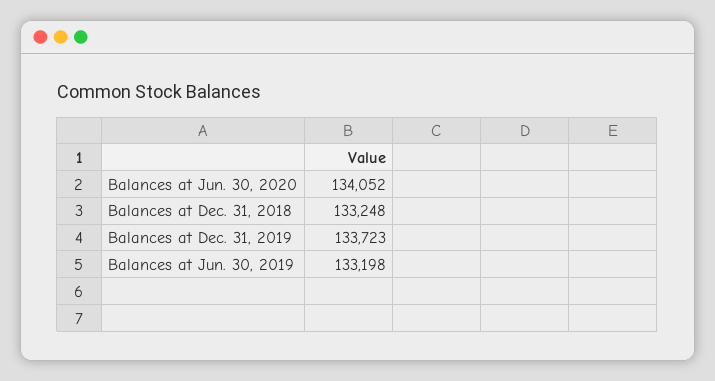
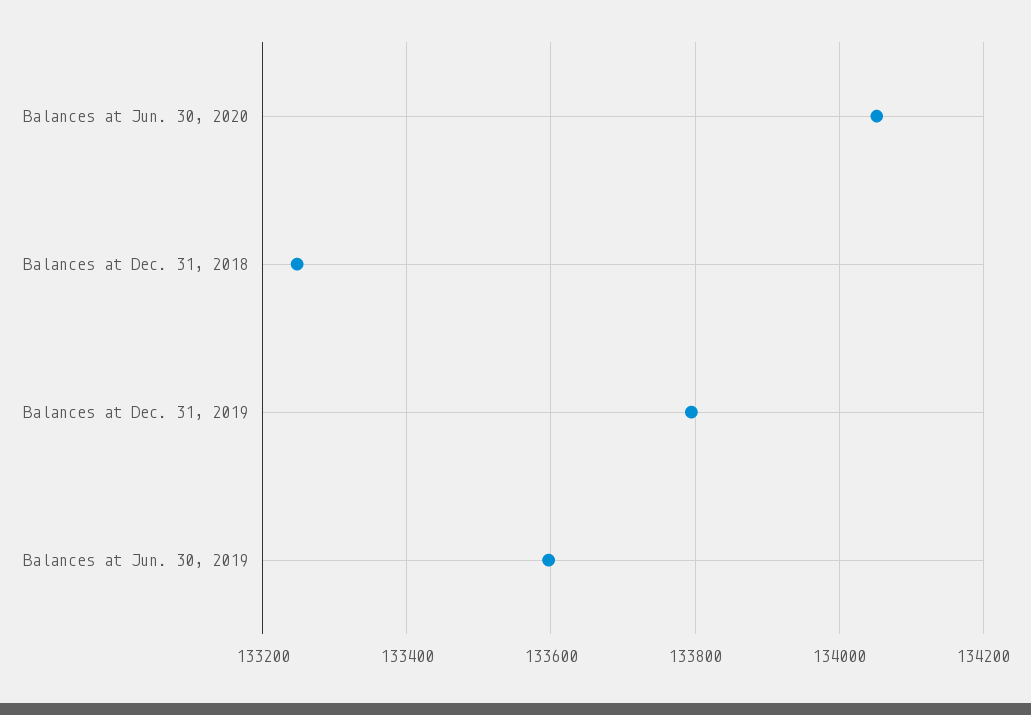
Balances at Dec. 31, 2019: 133723 -> 133800
Balances at Jun. 30, 2019: 133198 -> 133600

